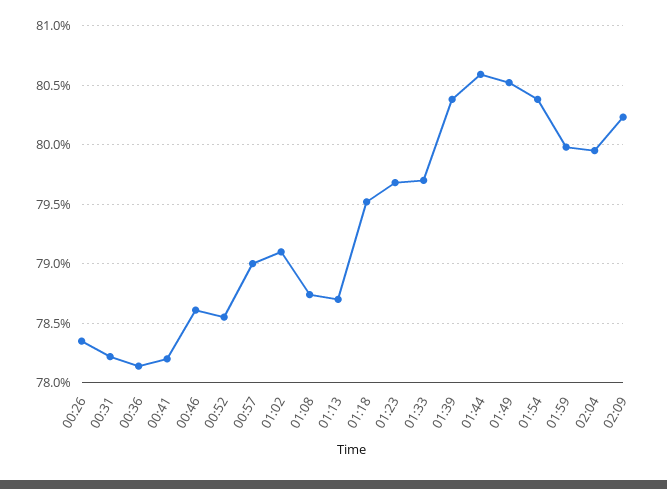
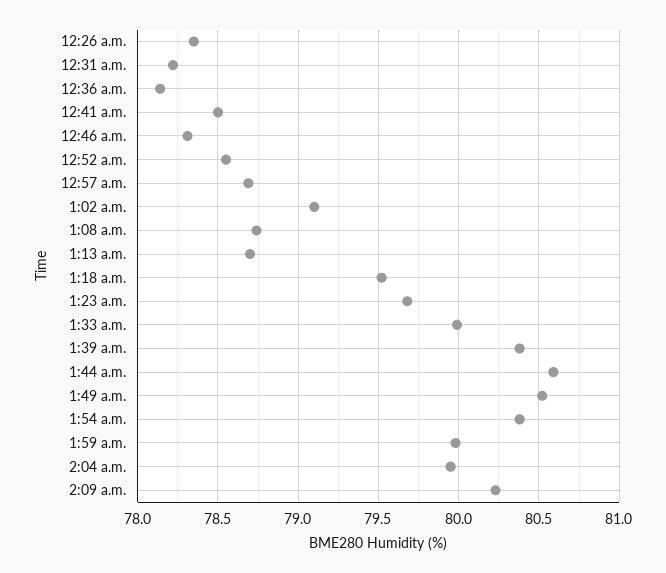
00:41: 78.2 -> 78.5
00:46: 78.6 -> 78.3
00:57: 79 -> 78.7
01:33: 79.7 -> 80

